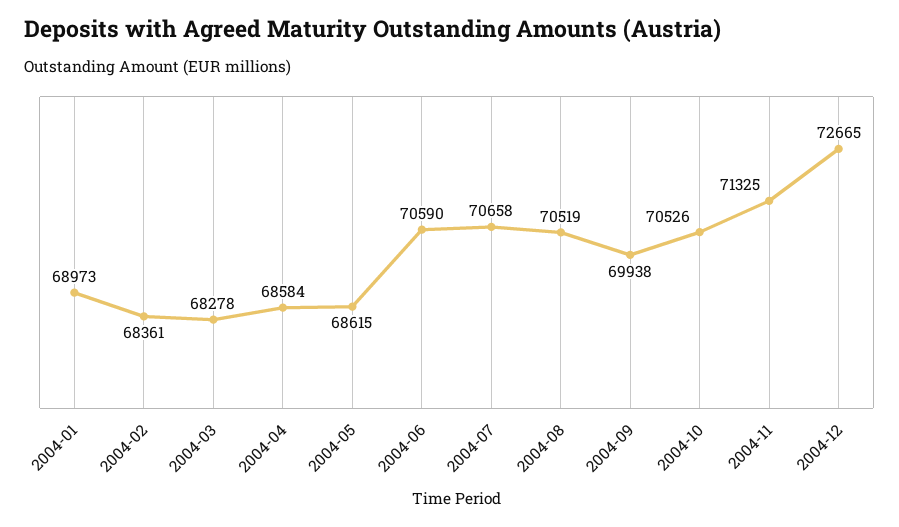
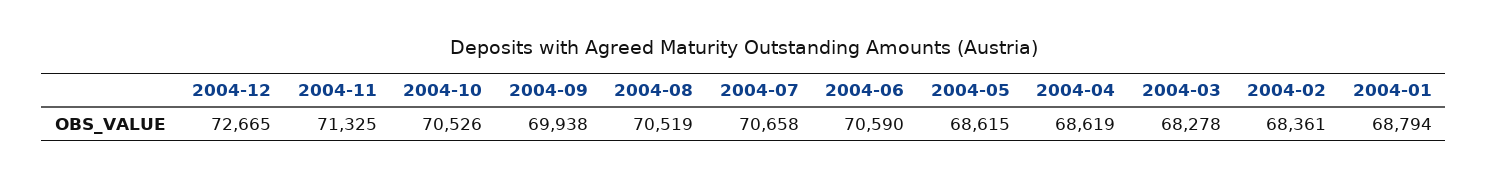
2004-01: 68973 -> 68794
2004-04: 68584 -> 68619

